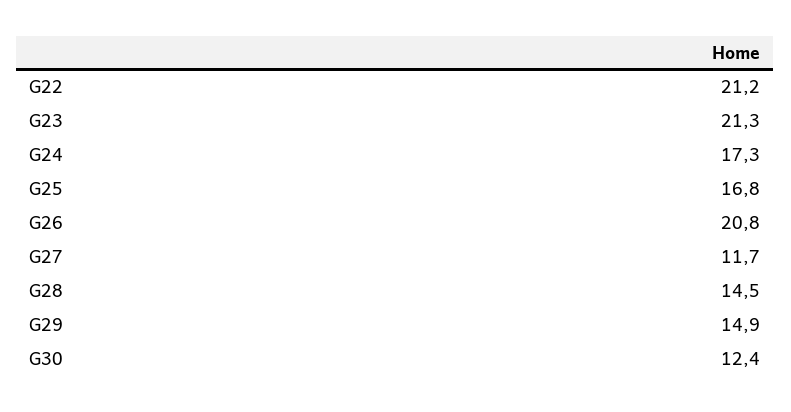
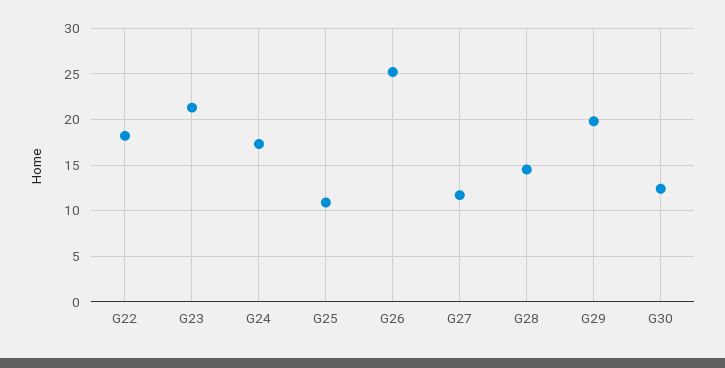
G22: 21.2 -> 18
G25: 16.8 -> 11
G26: 20.8 -> 25
G29: 14.9 -> 20

